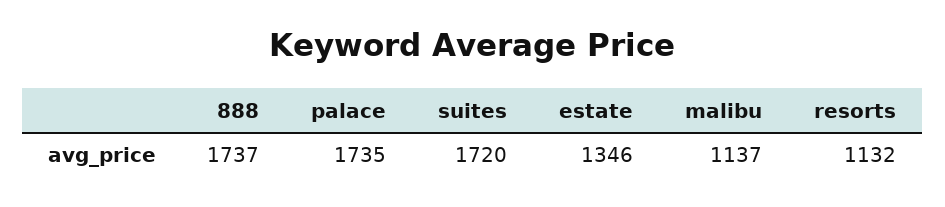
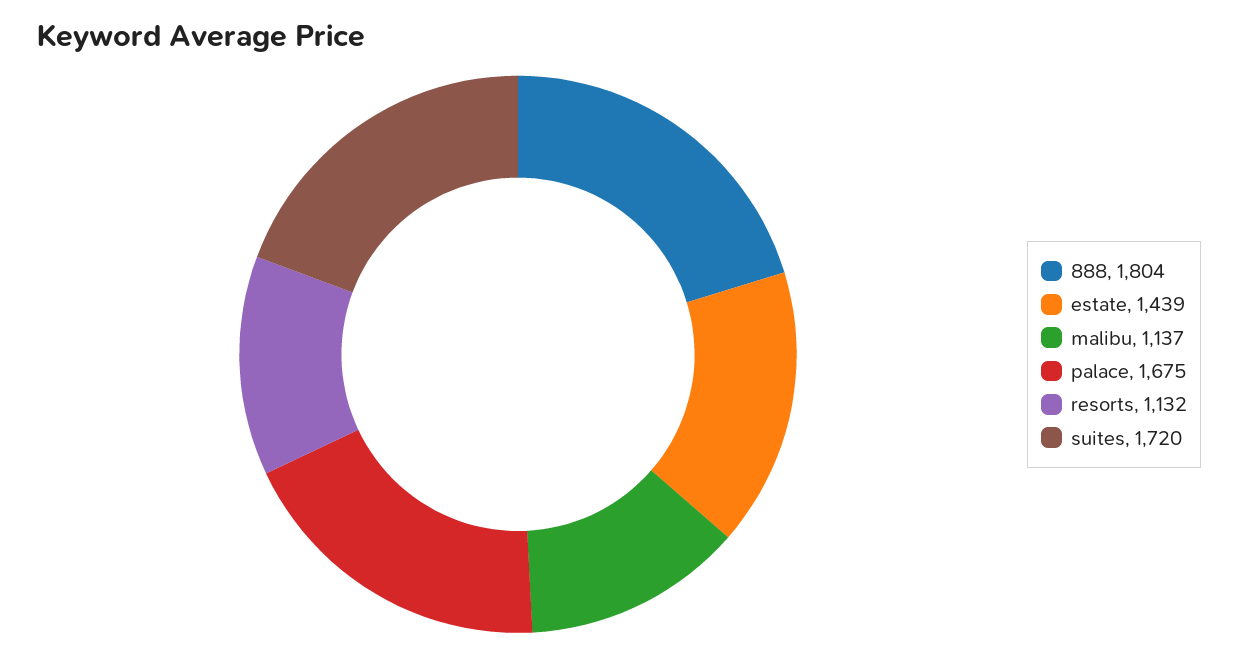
888: 1737 -> 1804
palace: 1735 -> 1675
estate: 1346 -> 1439

